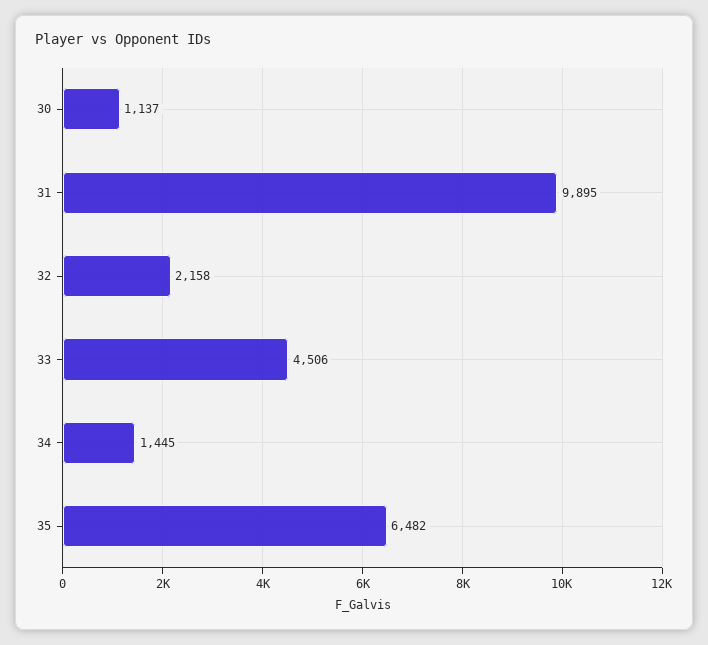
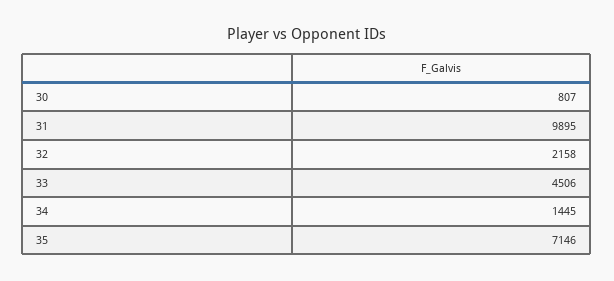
30: 1137 -> 807
35: 6482 -> 7146

